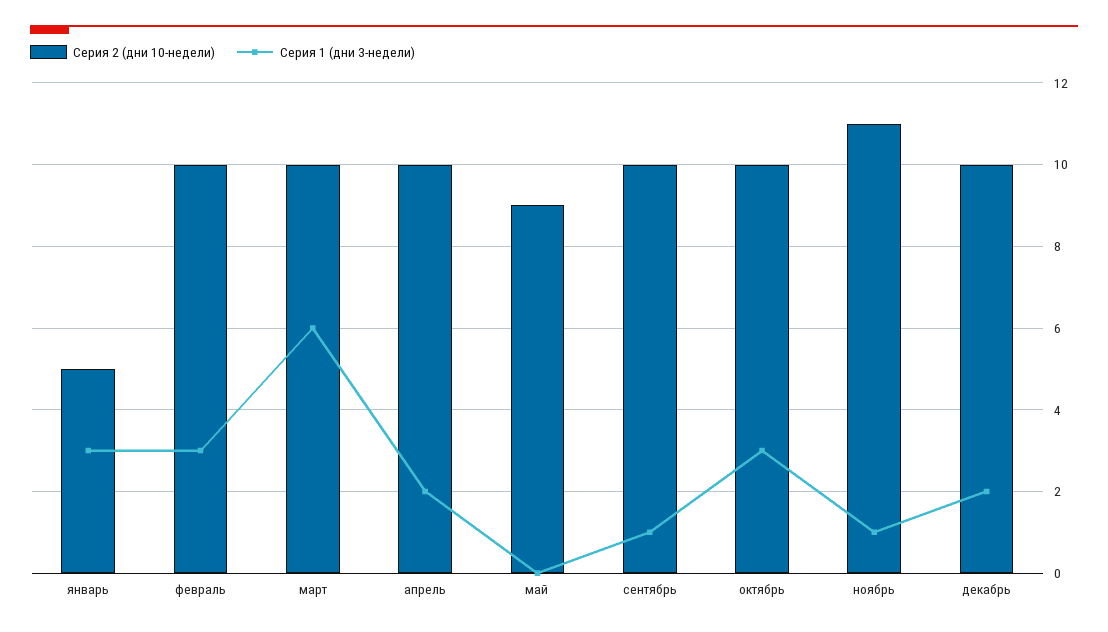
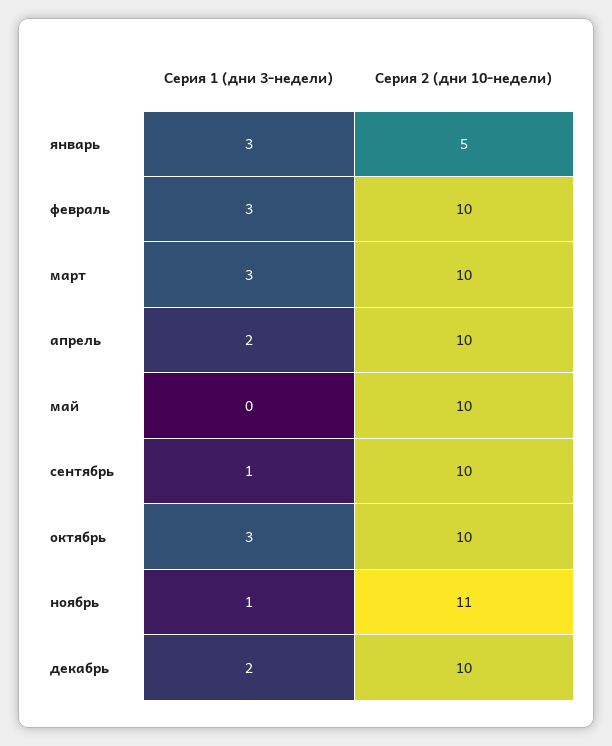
Серия 1 (дни 3-недели), март: 6 -> 3
Серия 2 (дни 10-недели), май: 9 -> 10

